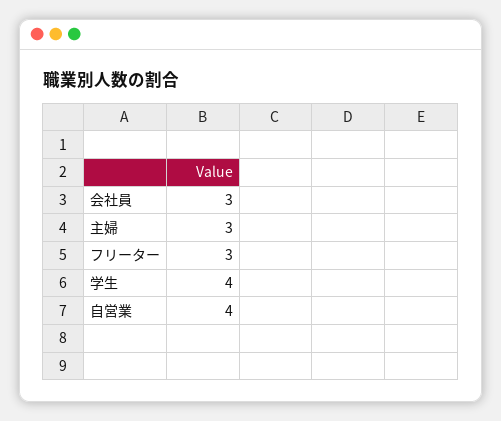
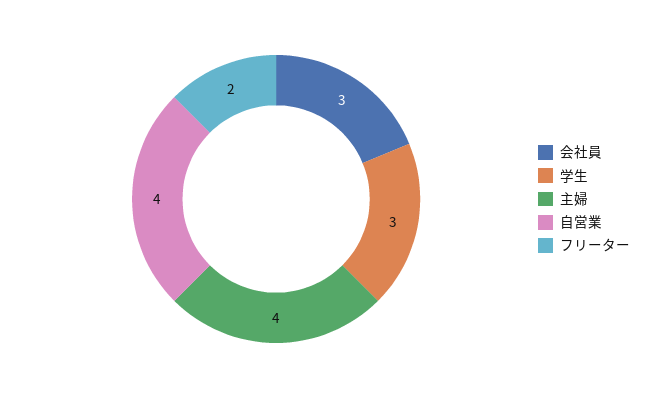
主婦: 3 -> 4
フリーター: 3 -> 2
学生: 4 -> 3

